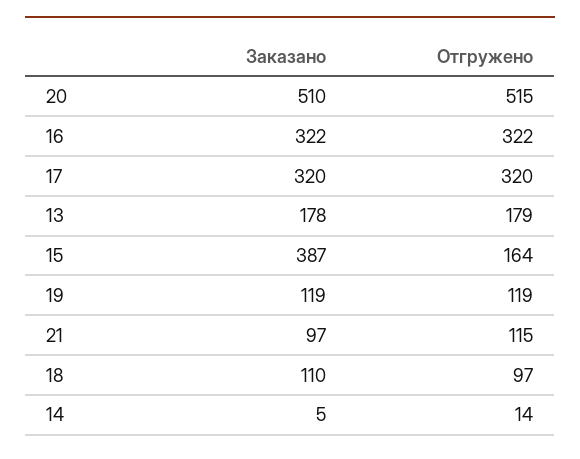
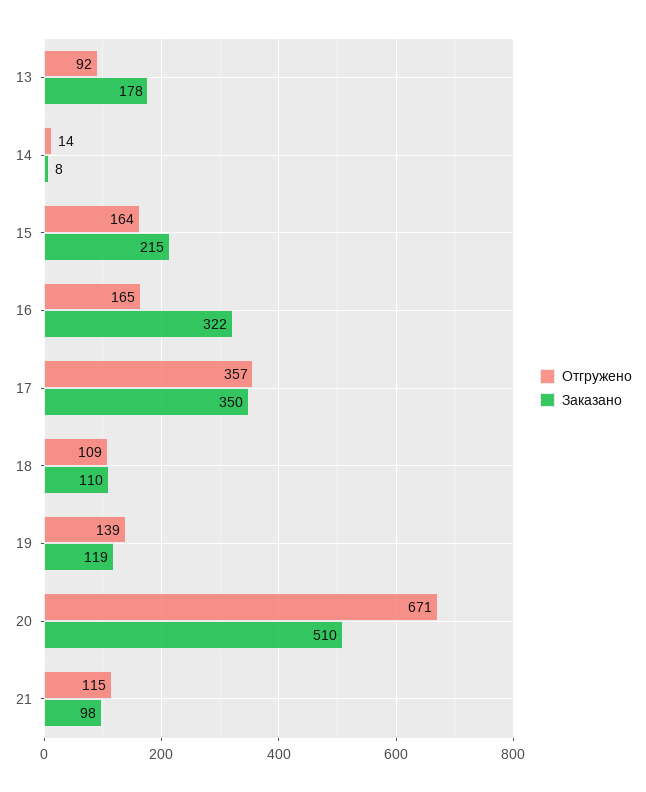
Отгружено, 20: 515 -> 671
Отгружено, 16: 322 -> 165
Заказано, 17: 320 -> 350
Отгружено, 17: 320 -> 357
Отгружено, 13: 179 -> 92
Заказано, 15: 387 -> 215
Отгружено, 19: 119 -> 139
Заказано, 21: 97 -> 98
Отгружено, 18: 97 -> 109
Заказано, 14: 5 -> 8

